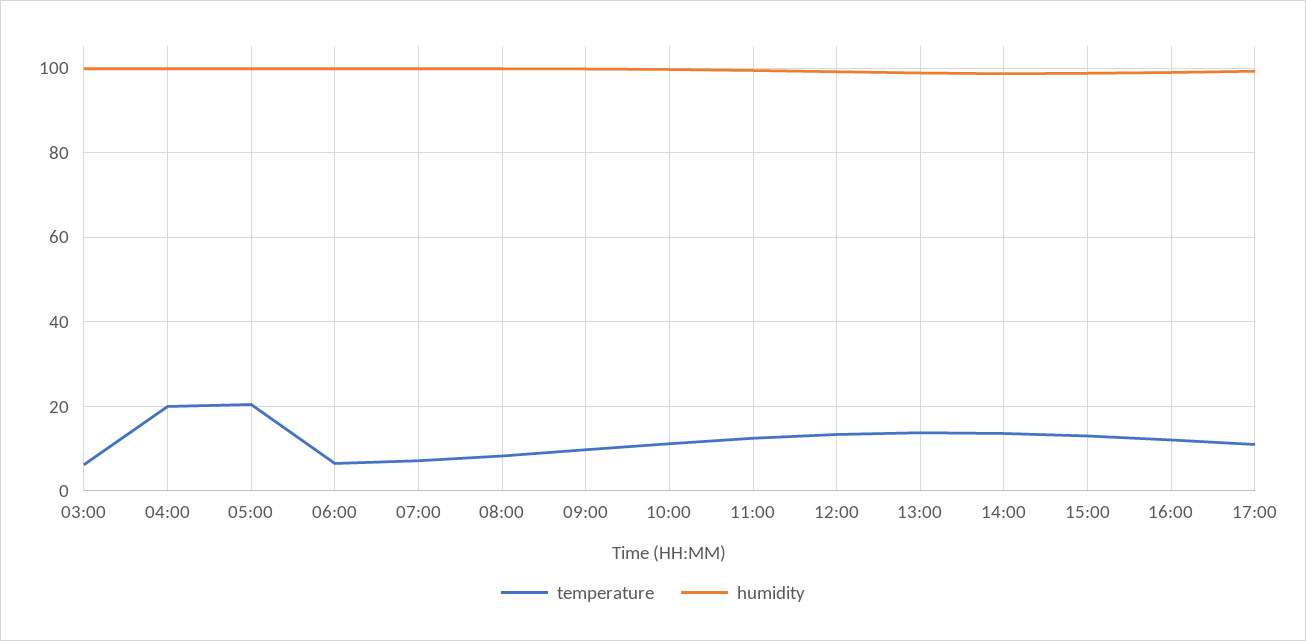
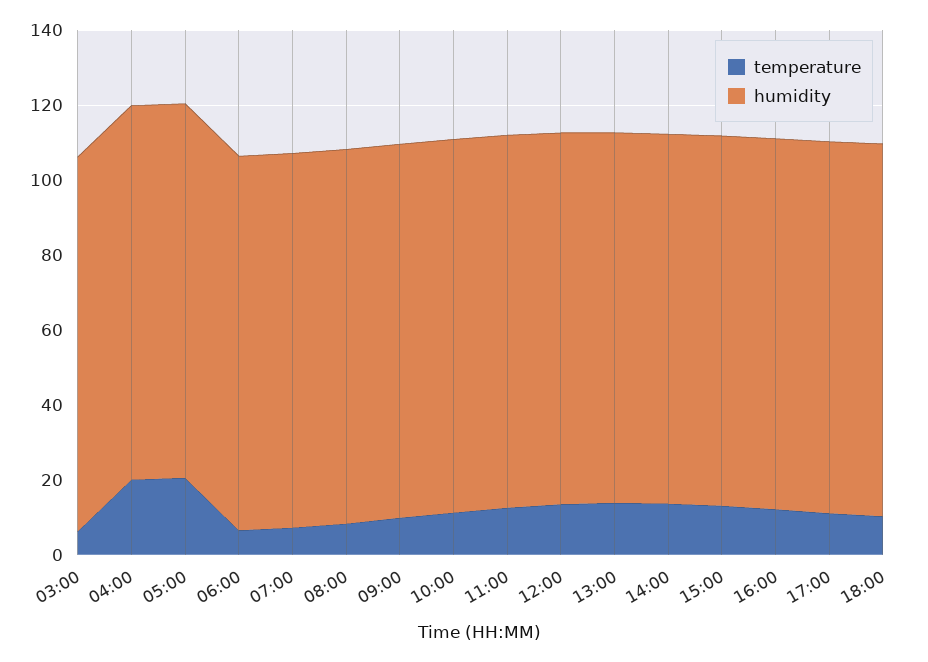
temperature, 18:00: none -> 10
humidity, 18:00: none -> 100

